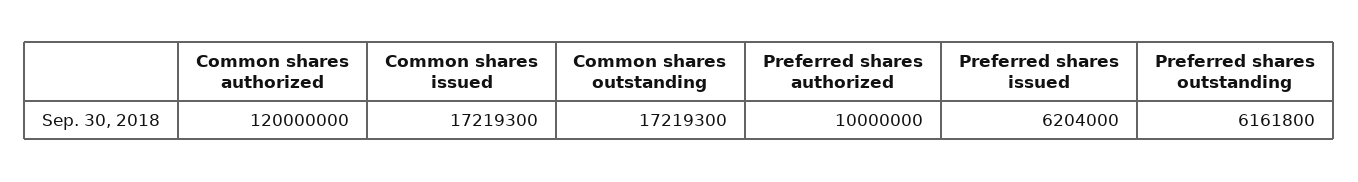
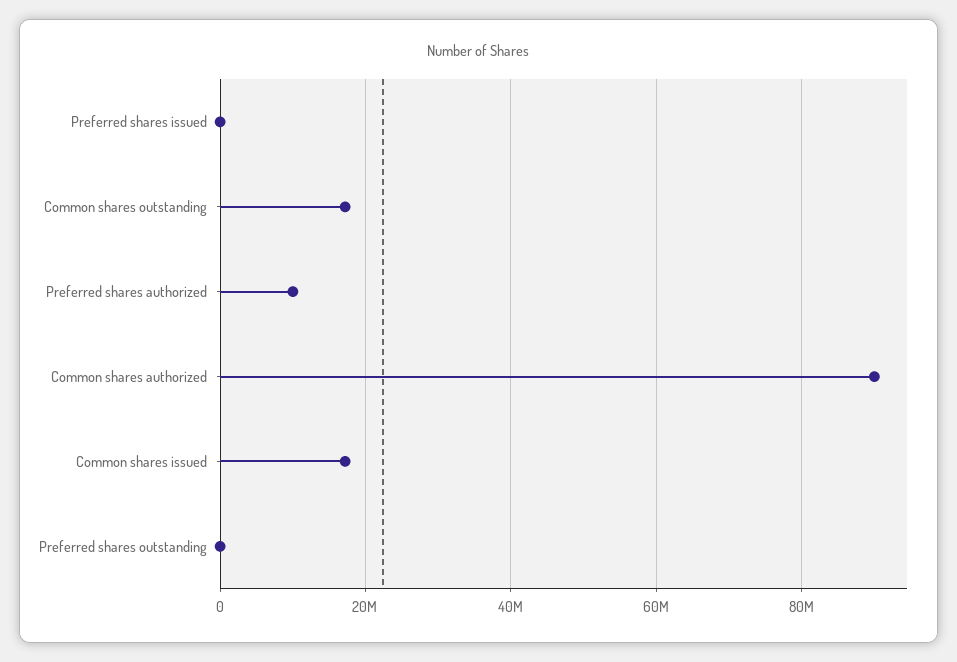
Common shares authorized: 120000000 -> 90000000
Preferred shares issued: 6204000 -> 0
Preferred shares outstanding: 6161800 -> 0

